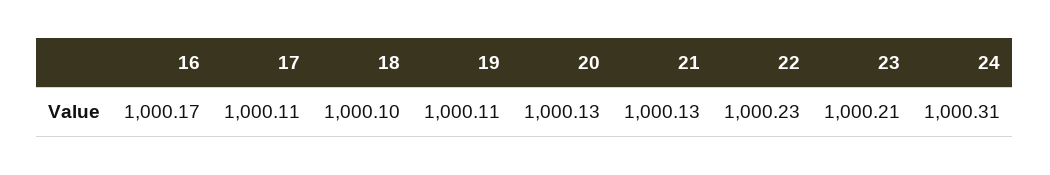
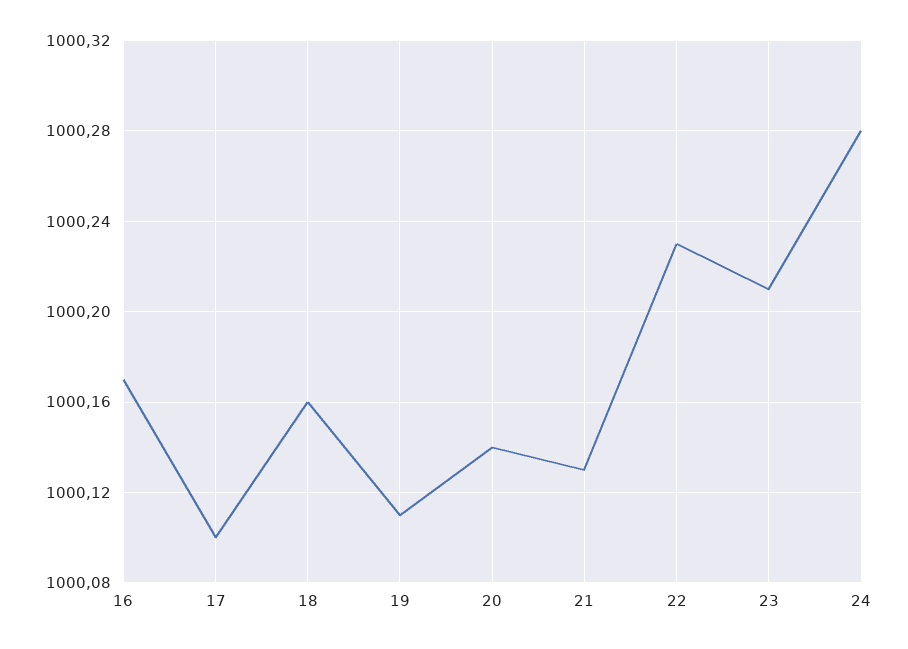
17: 1000.11 -> 1000.1
18: 1000.1 -> 1000.16
20: 1000.13 -> 1000.14
24: 1000.31 -> 1000.28

